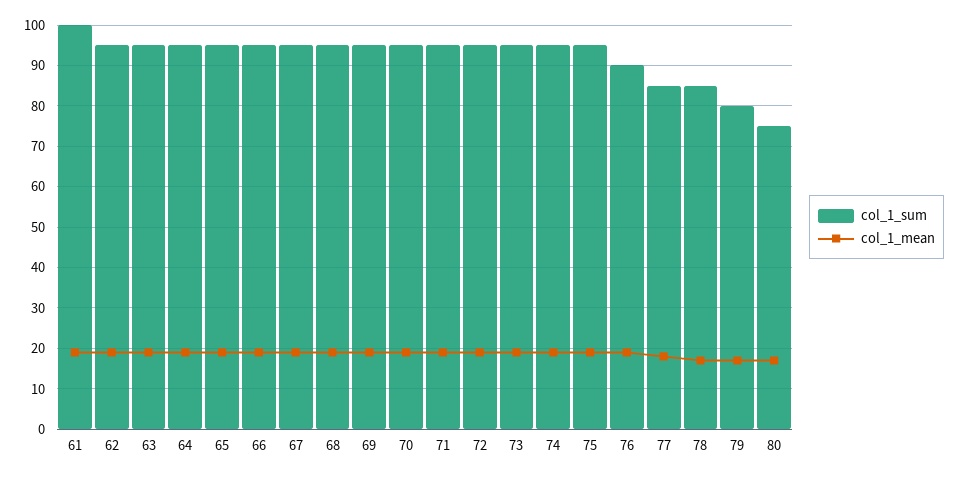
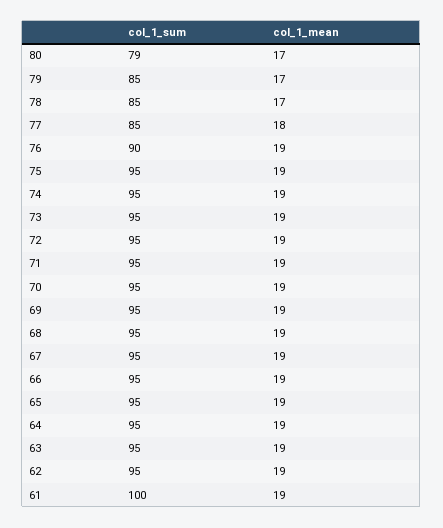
col_1_sum, 79: 80 -> 85
col_1_sum, 80: 75 -> 79

